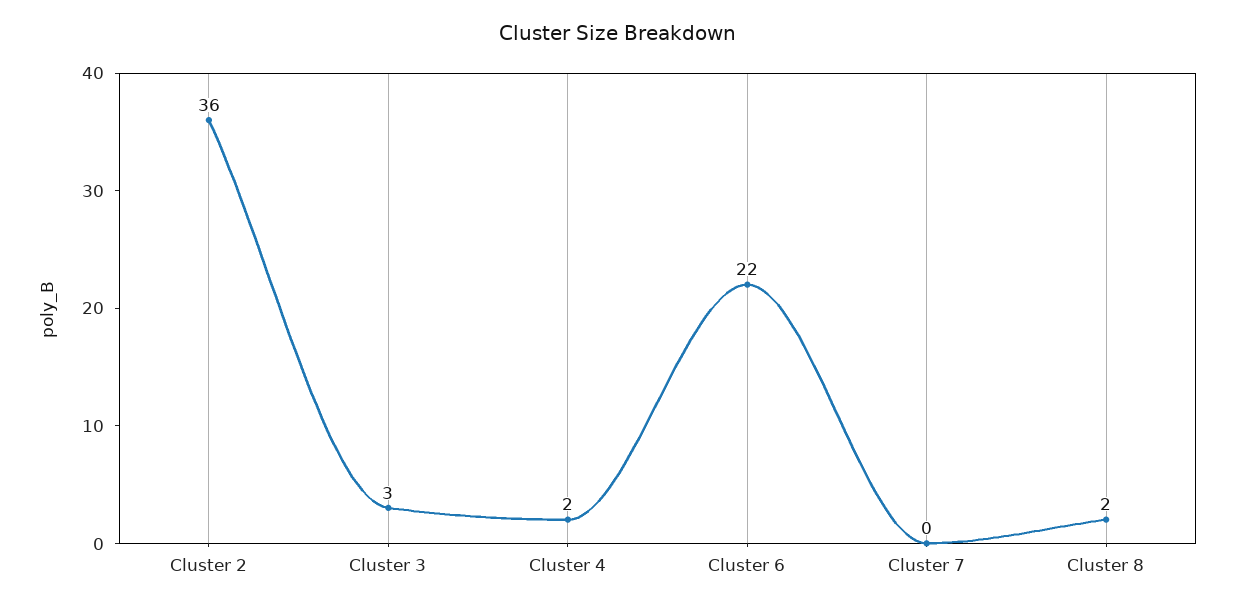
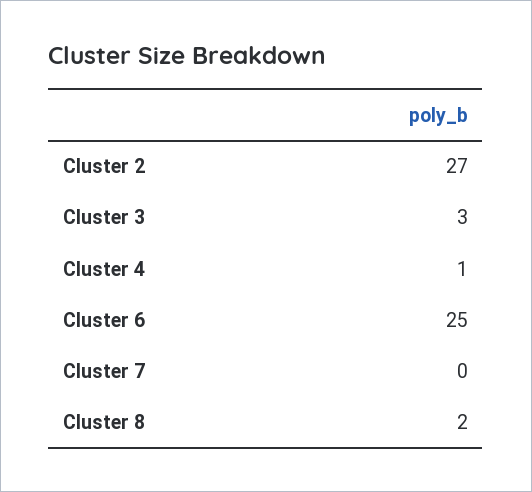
Cluster 2: 36 -> 27
Cluster 4: 2 -> 1
Cluster 6: 22 -> 25

